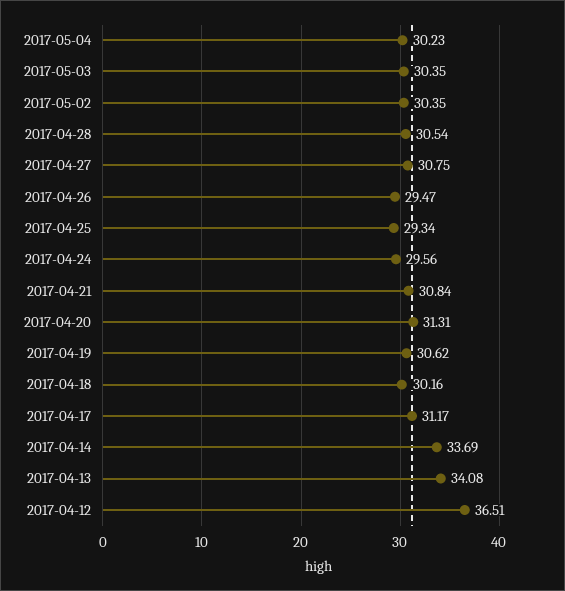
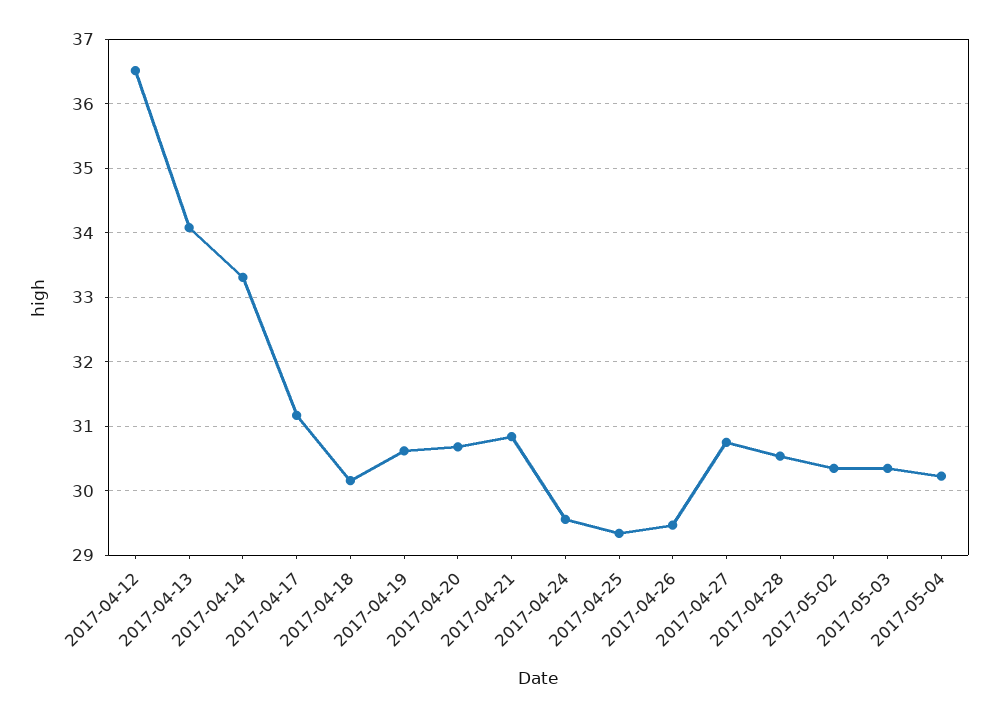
2017-04-20: 31.31 -> 30.7
2017-04-14: 33.69 -> 33.3

